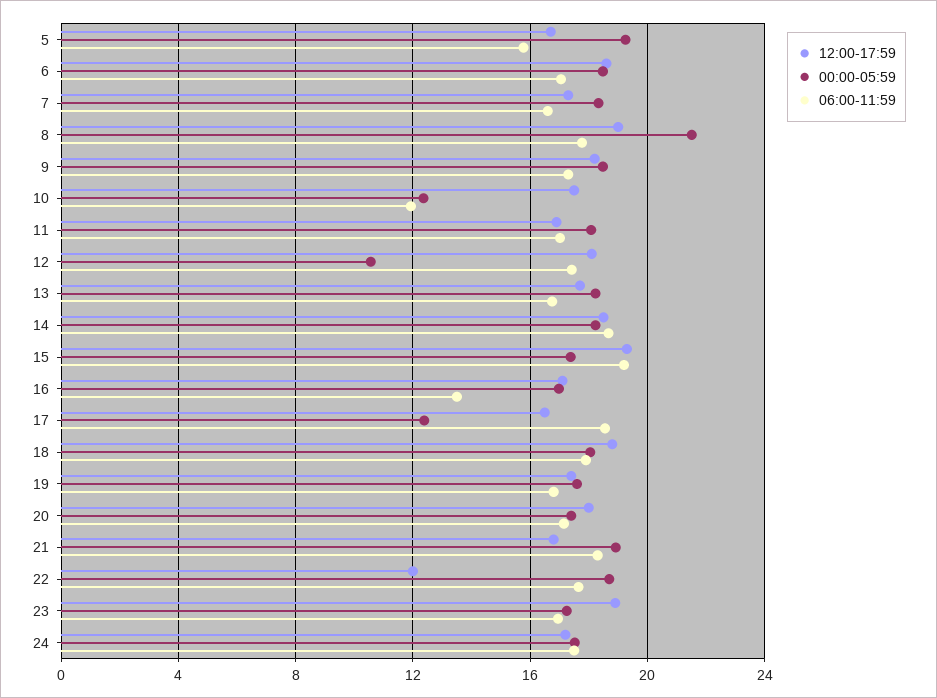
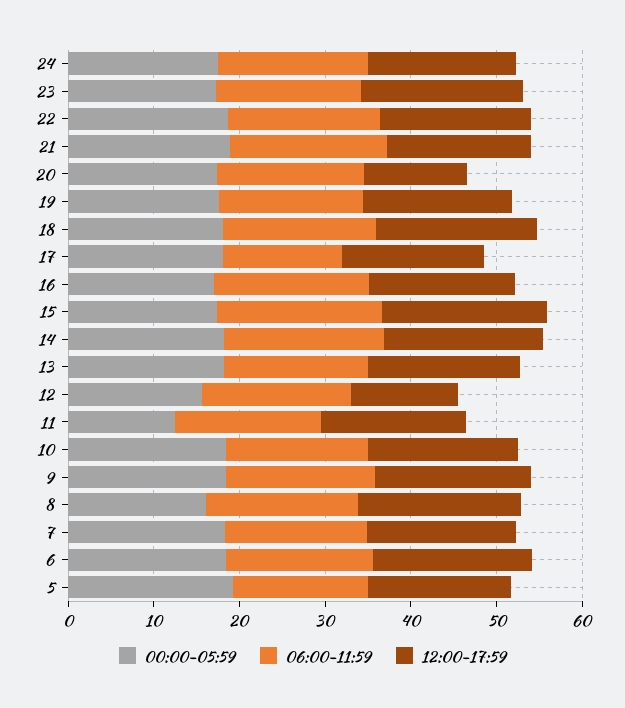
00:00-05:59, 8: 21.5 -> 16
00:00-05:59, 10: 12.5 -> 18
06:00-11:59, 10: 12 -> 16
00:00-05:59, 11: 18 -> 12
12:00-17:59, 12: 18 -> 12
00:00-05:59, 12: 10.5 -> 16
06:00-11:59, 16: 13.5 -> 18
00:00-05:59, 17: 12.5 -> 18
06:00-11:59, 17: 18.5 -> 14
12:00-17:59, 20: 18 -> 12
12:00-17:59, 22: 12 -> 18

